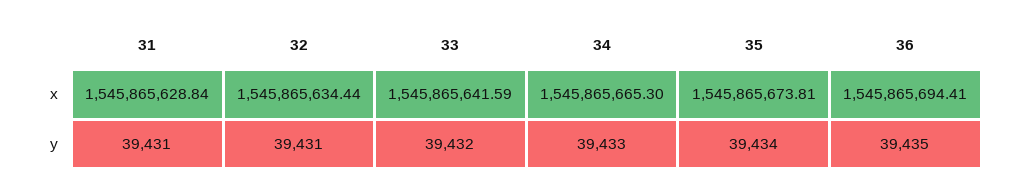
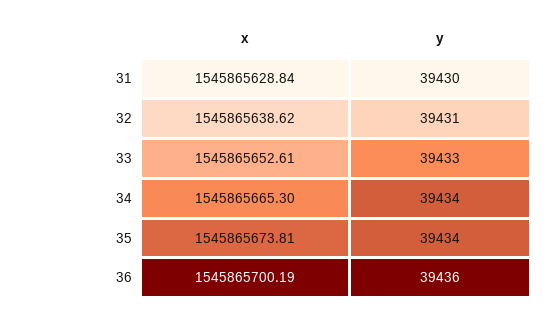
32, x: 1545865634.44 -> 1545865638.62
33, x: 1545865641.59 -> 1545865652.61
36, x: 1545865694.41 -> 1545865700.19
31, y: 39431 -> 39430
33, y: 39432 -> 39433
34, y: 39433 -> 39434
36, y: 39435 -> 39436

